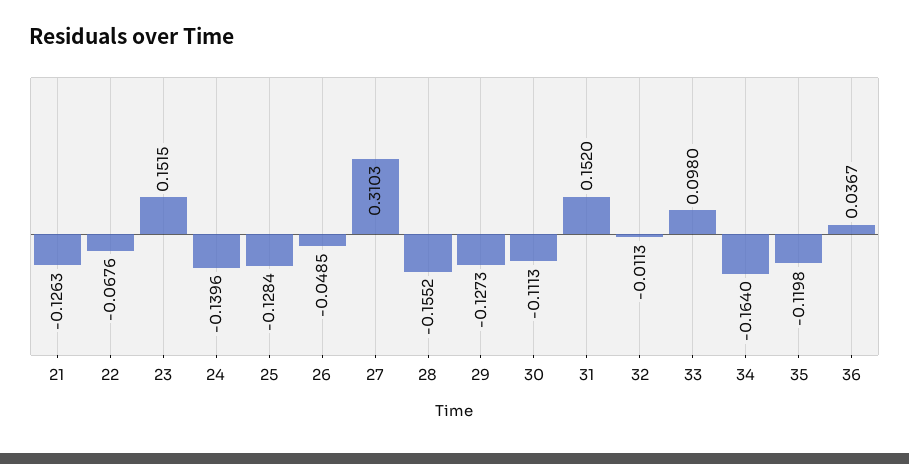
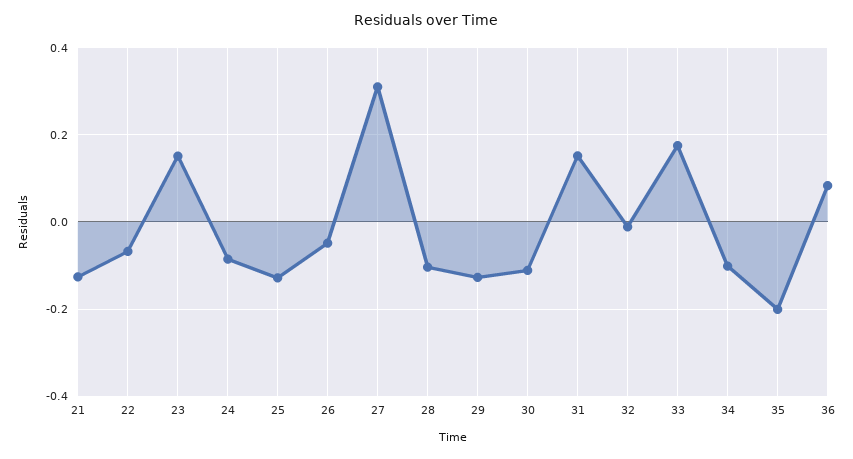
24: -0.1396 -> -0.08
28: -0.1552 -> -0.1
33: 0.098 -> 0.18
34: -0.164 -> -0.1
35: -0.1198 -> -0.2
36: 0.0367 -> 0.08

